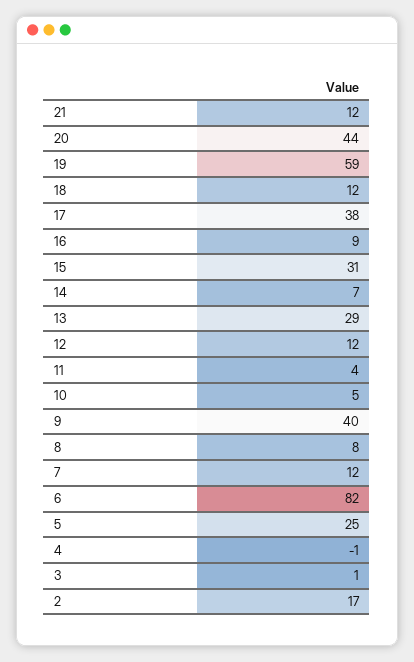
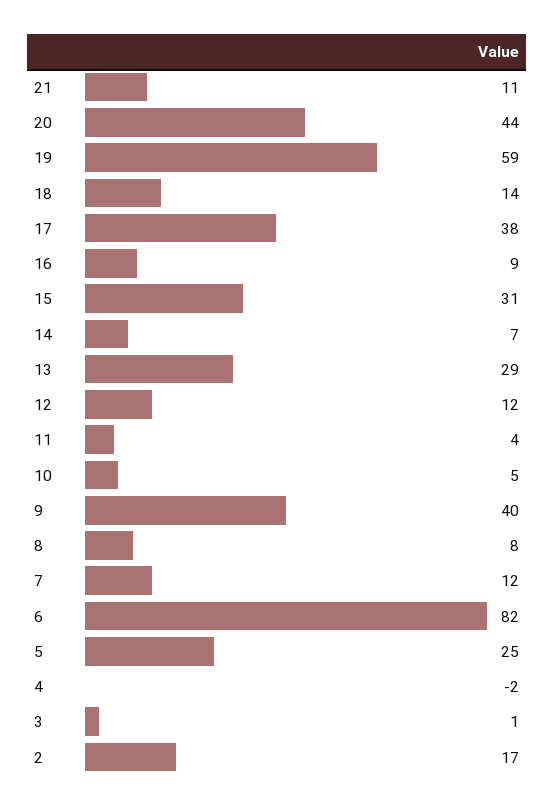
21: 12 -> 11
18: 12 -> 14
4: -1 -> -2

